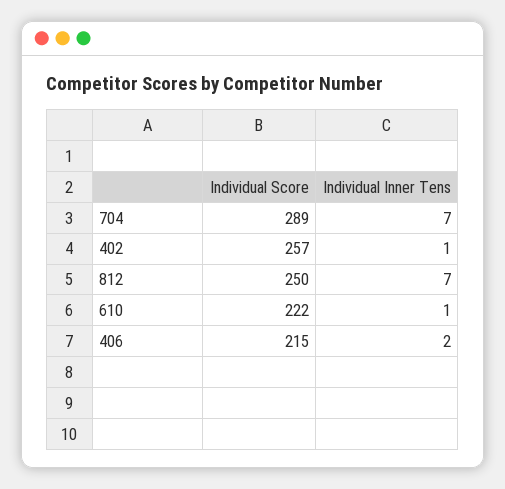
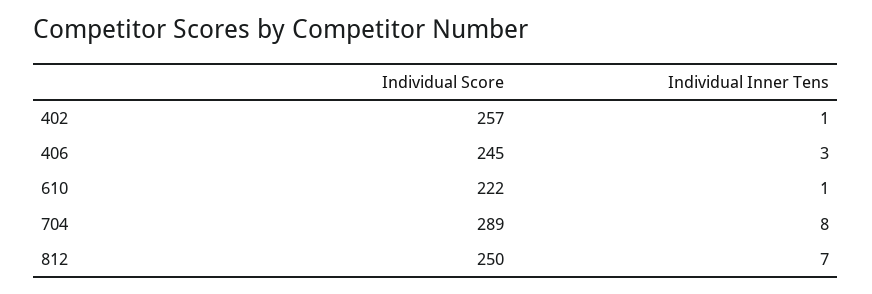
Individual Inner Tens, 704: 7 -> 8
Individual Score, 406: 215 -> 245
Individual Inner Tens, 406: 2 -> 3

